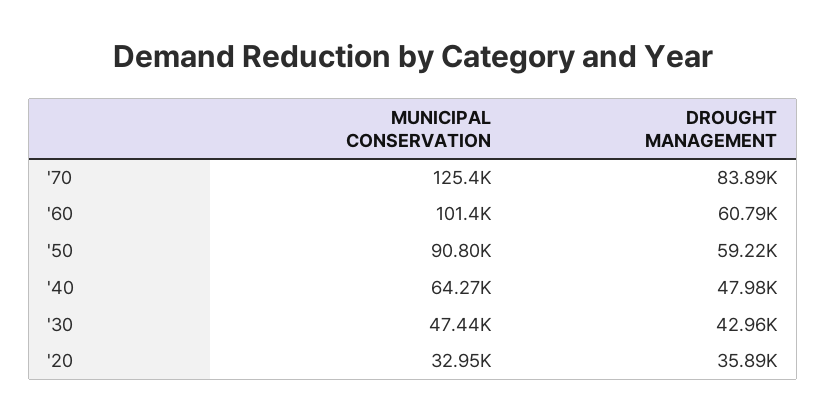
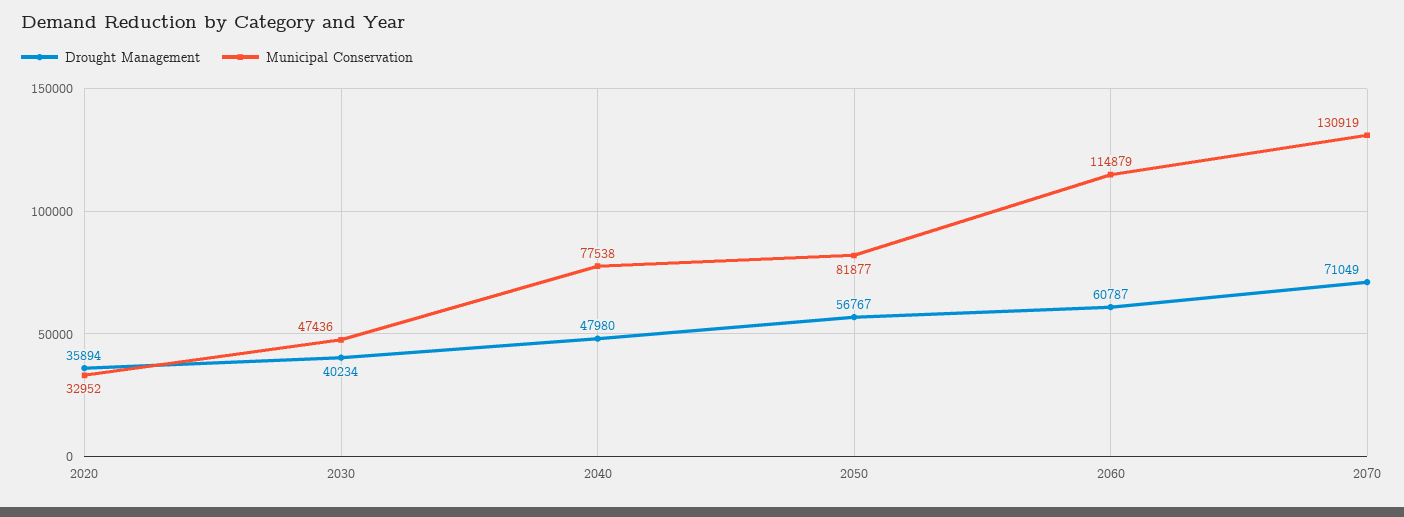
MUNICIPAL CONSERVATION, '70: 125400 -> 130919
DROUGHT MANAGEMENT, '70: 83890 -> 71049
MUNICIPAL CONSERVATION, '60: 101400 -> 114879
MUNICIPAL CONSERVATION, '50: 90800 -> 81877
DROUGHT MANAGEMENT, '50: 59220 -> 56767
MUNICIPAL CONSERVATION, '40: 64270 -> 77538
DROUGHT MANAGEMENT, '30: 42960 -> 40234

